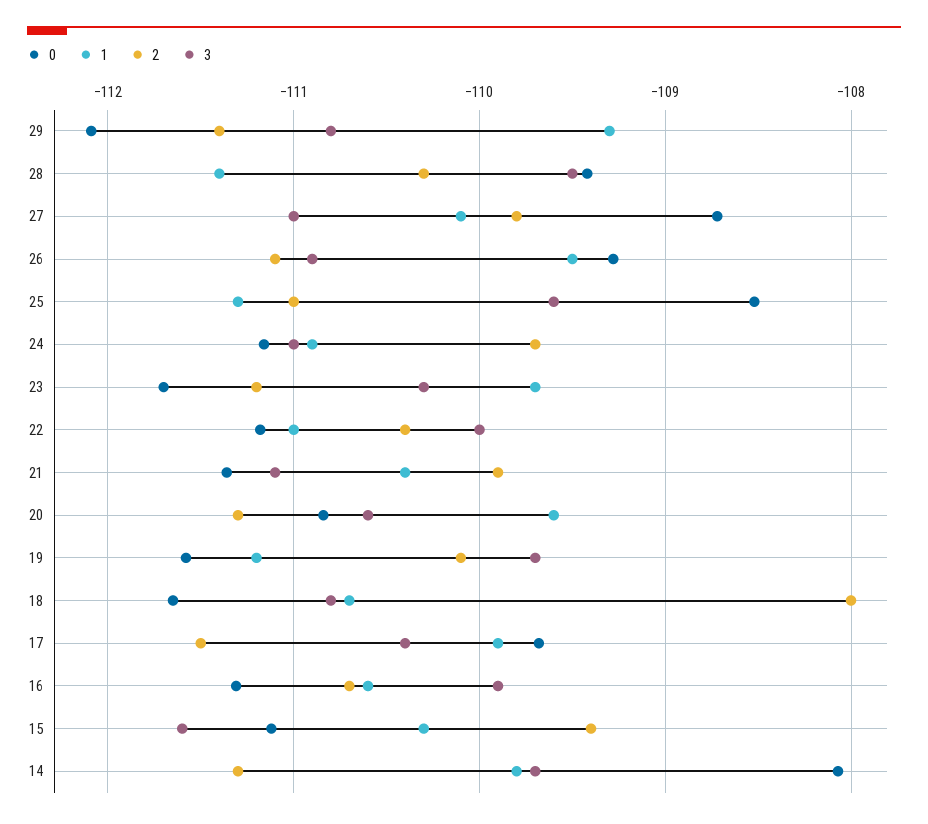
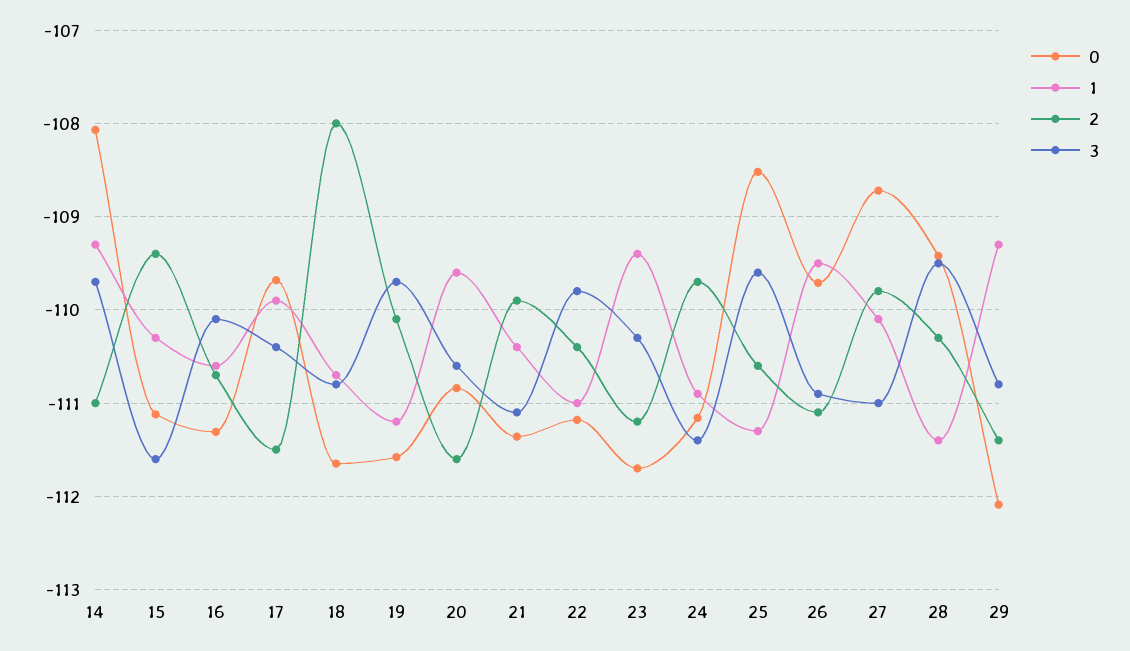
0, 26: -109.3 -> -109.7
2, 25: -111 -> -110.6
3, 24: -111 -> -111.4
1, 23: -109.7 -> -109.4
3, 22: -110 -> -109.8
2, 20: -111.3 -> -111.6
3, 16: -109.9 -> -110.1
1, 14: -109.8 -> -109.3
2, 14: -111.3 -> -111

